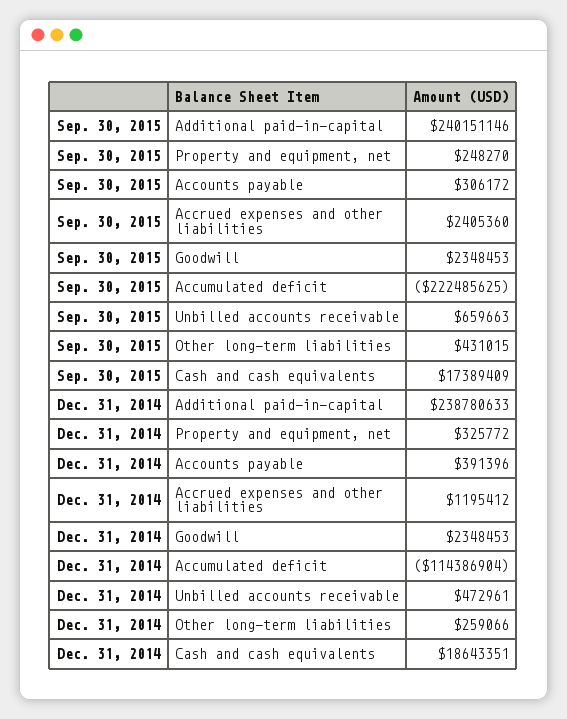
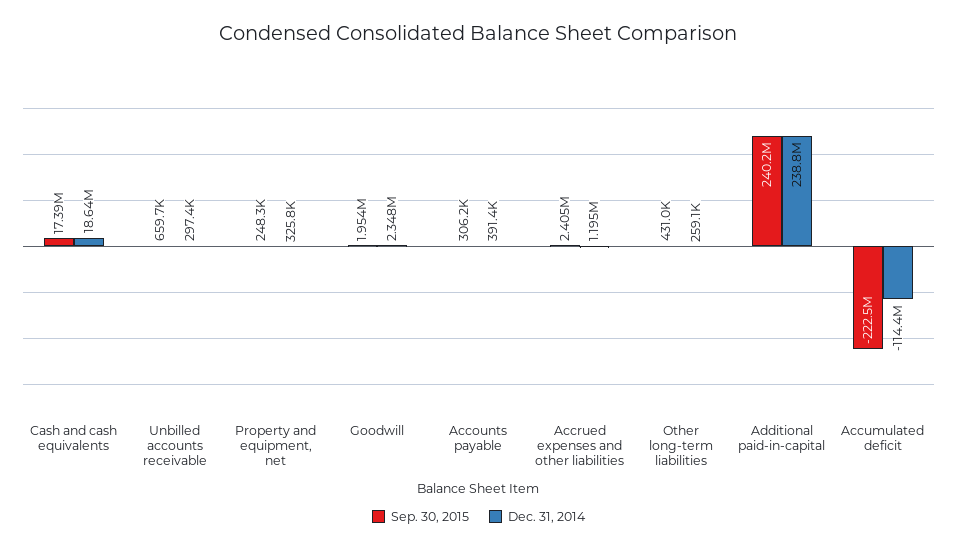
Sep. 30, 2015, Goodwill: 2348453 -> 1954000
Dec. 31, 2014, Unbilled accounts receivable: 472961 -> 297400

